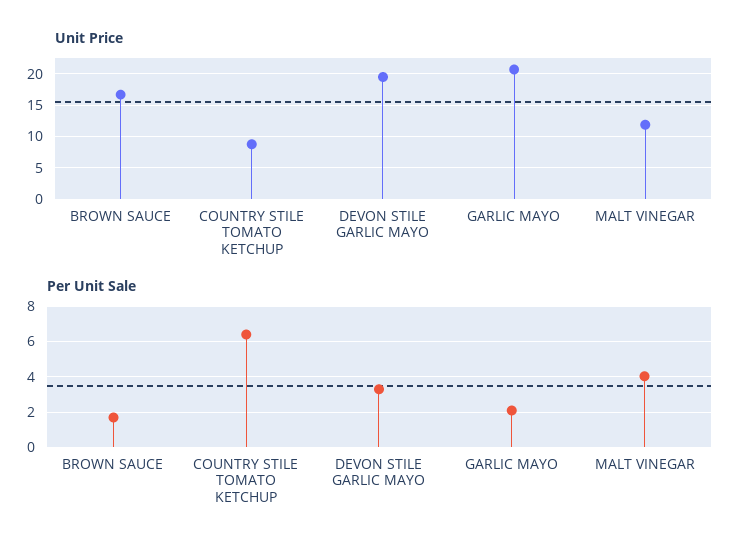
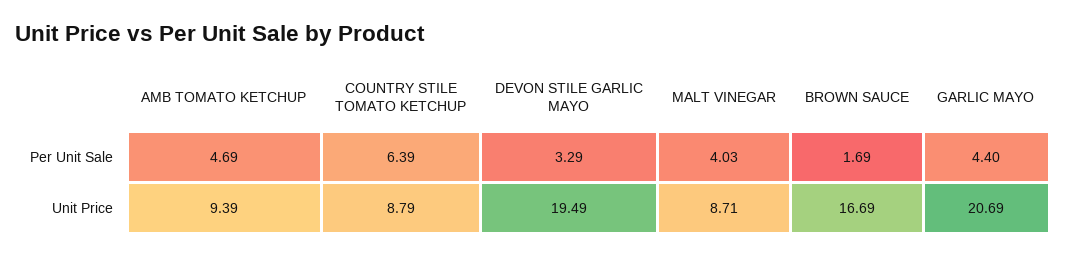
Unit Price, MALT VINEGAR: 12 -> 8.71
Per Unit Sale, GARLIC MAYO: 2 -> 4.4
Per Unit Sale, AMB TOMATO KETCHUP: none -> 4.69
Unit Price, AMB TOMATO KETCHUP: none -> 9.39

